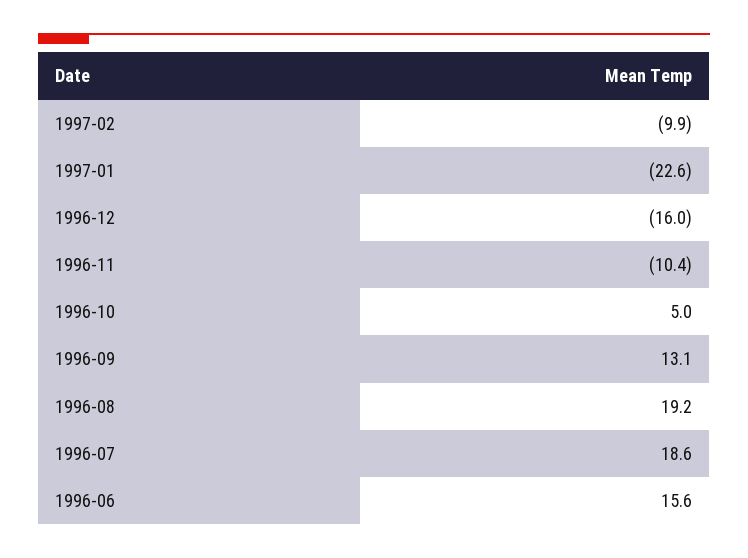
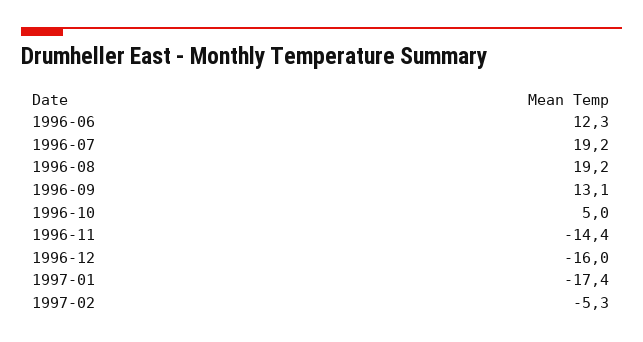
1997-02: -9.9 -> -5.3
1997-01: -22.6 -> -17.4
1996-11: -10.4 -> -14.4
1996-07: 18.6 -> 19.2
1996-06: 15.6 -> 12.3

